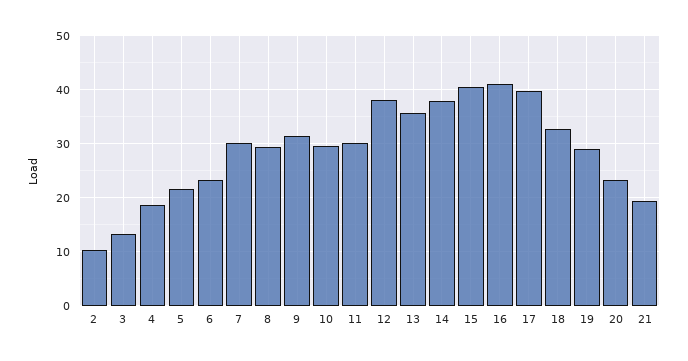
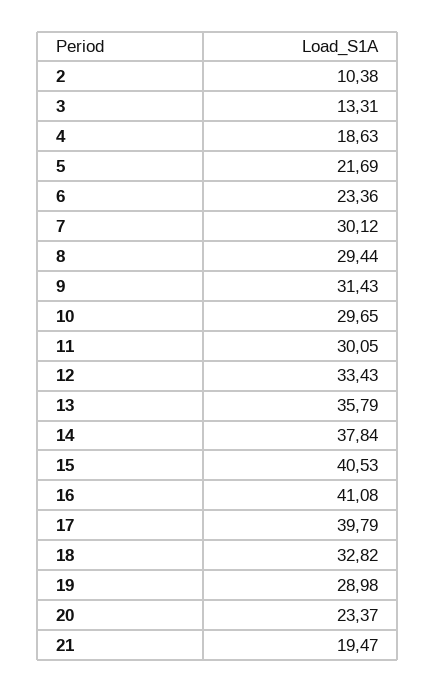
12: 38 -> 33.43

